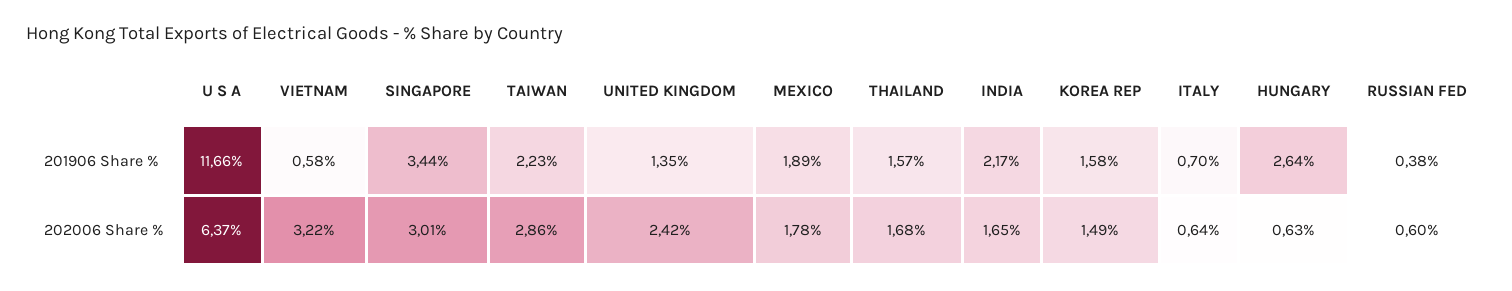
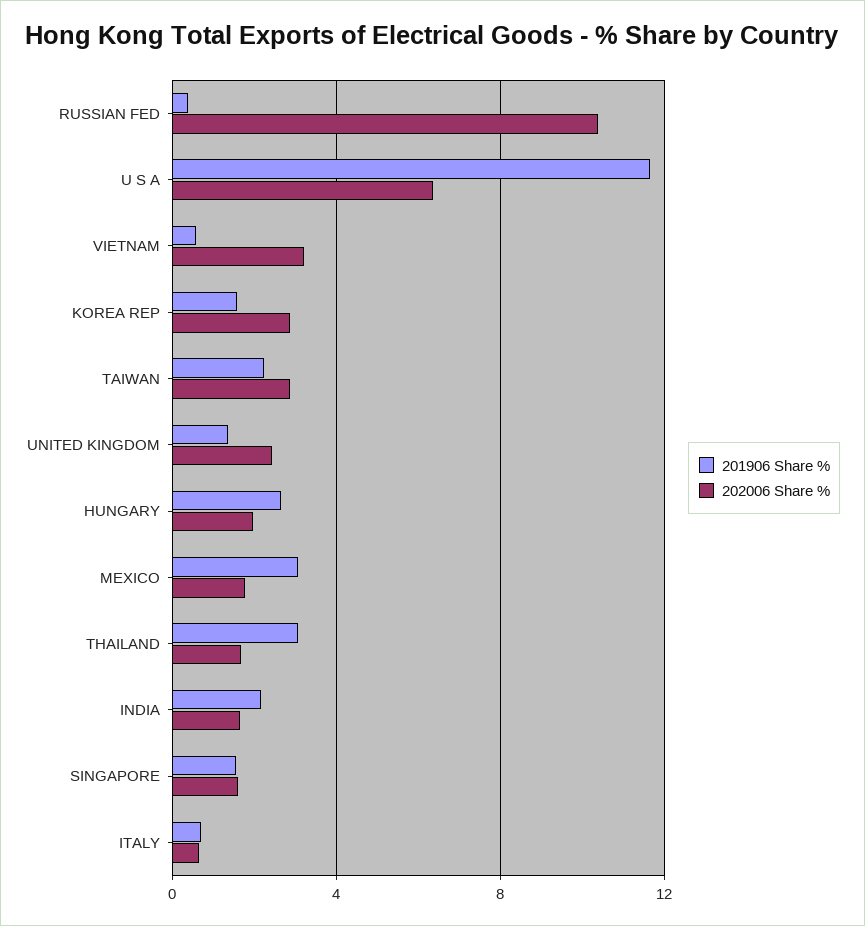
201906 Share %, SINGAPORE: 3.44 -> 1.5
201906 Share %, MEXICO: 1.89 -> 3
201906 Share %, THAILAND: 1.57 -> 3
202006 Share %, SINGAPORE: 3.01 -> 1.5
202006 Share %, KOREA REP: 1.49 -> 3
202006 Share %, HUNGARY: 0.63 -> 2
202006 Share %, RUSSIAN FED: 0.6 -> 10.5

